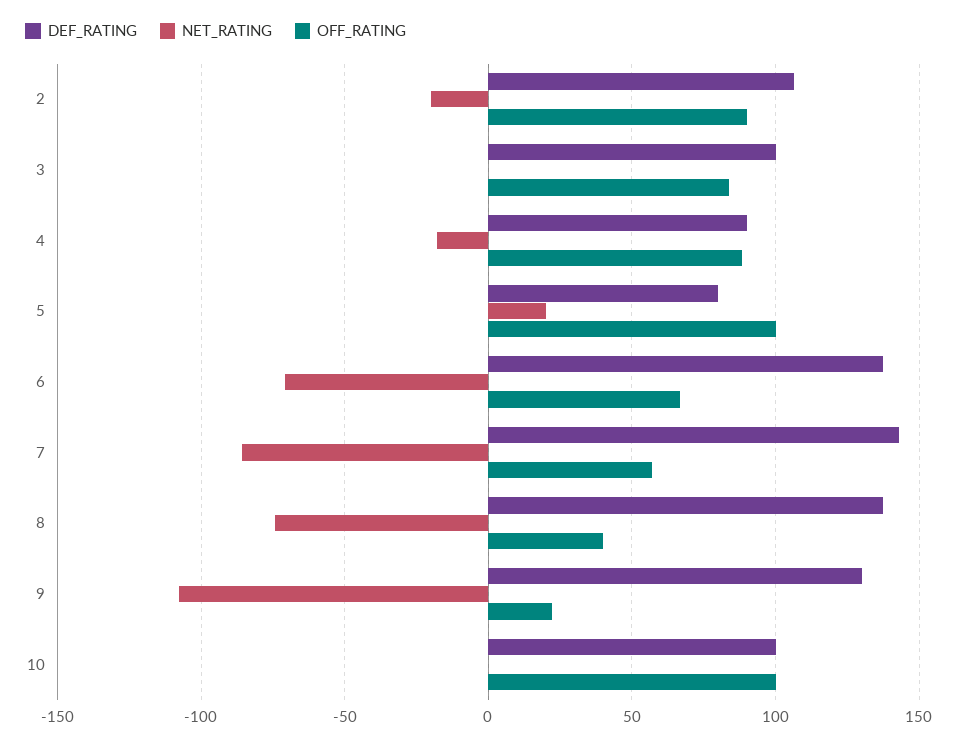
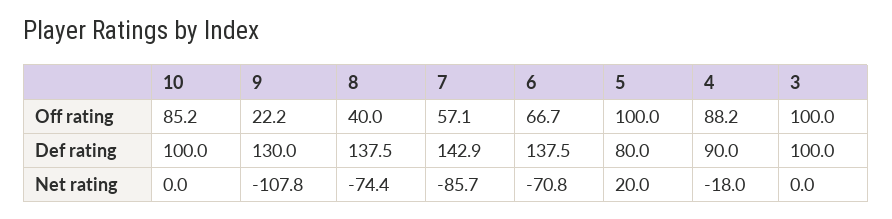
DEF_RATING, 2: 105 -> none
NET_RATING, 2: -20 -> none
OFF_RATING, 2: 90 -> none
OFF_RATING, 3: 85 -> 100
OFF_RATING, 10: 100 -> 85.2

